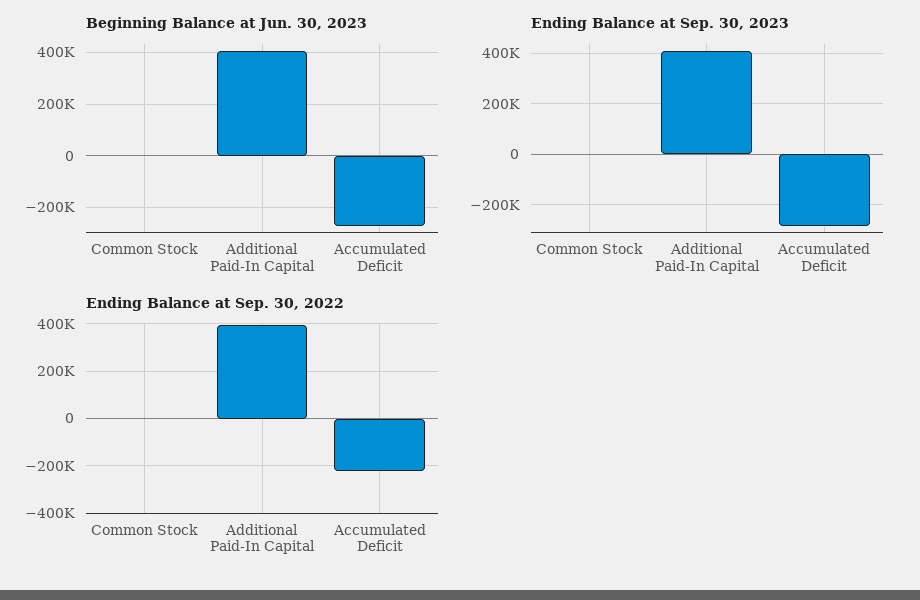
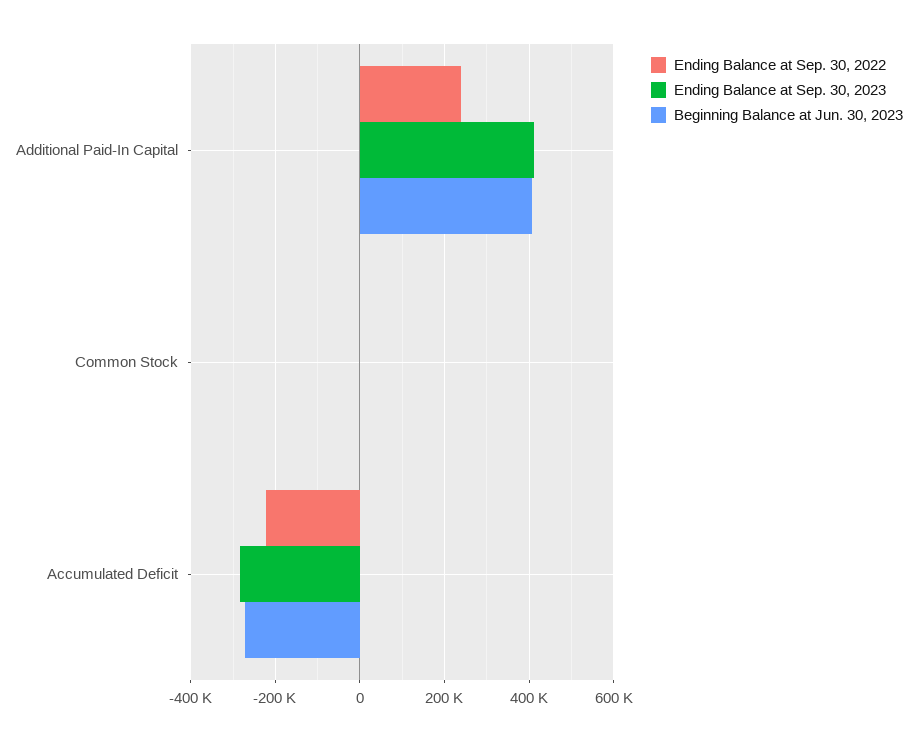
Ending Balance at Sep. 30, 2022, Additional Paid-In Capital: 400000 -> 240000

